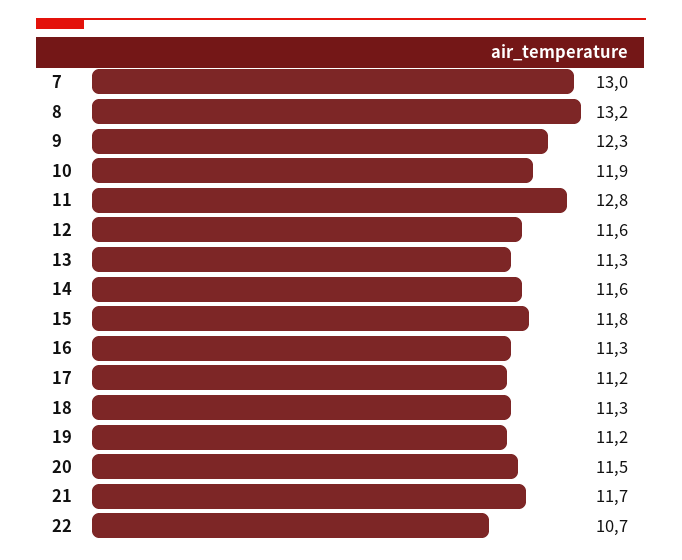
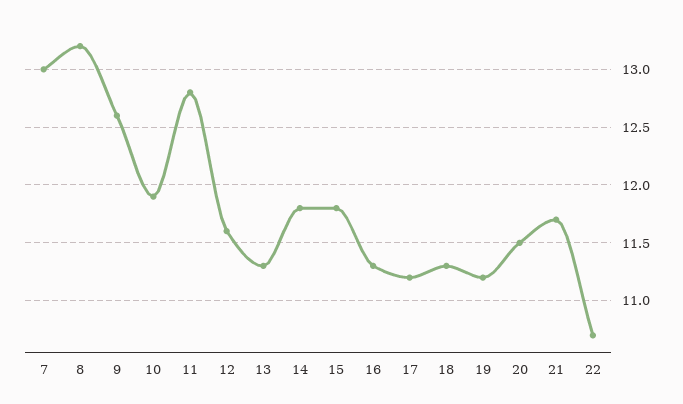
9: 12.3 -> 12.6
14: 11.6 -> 11.8

